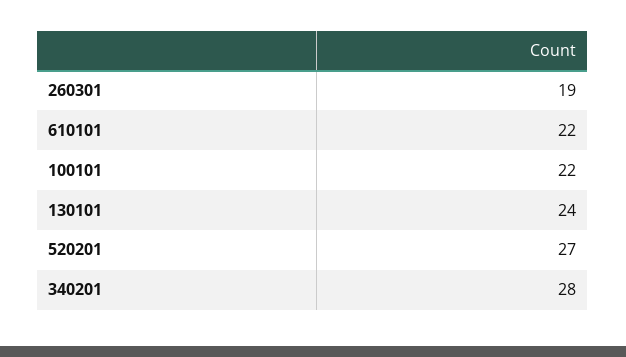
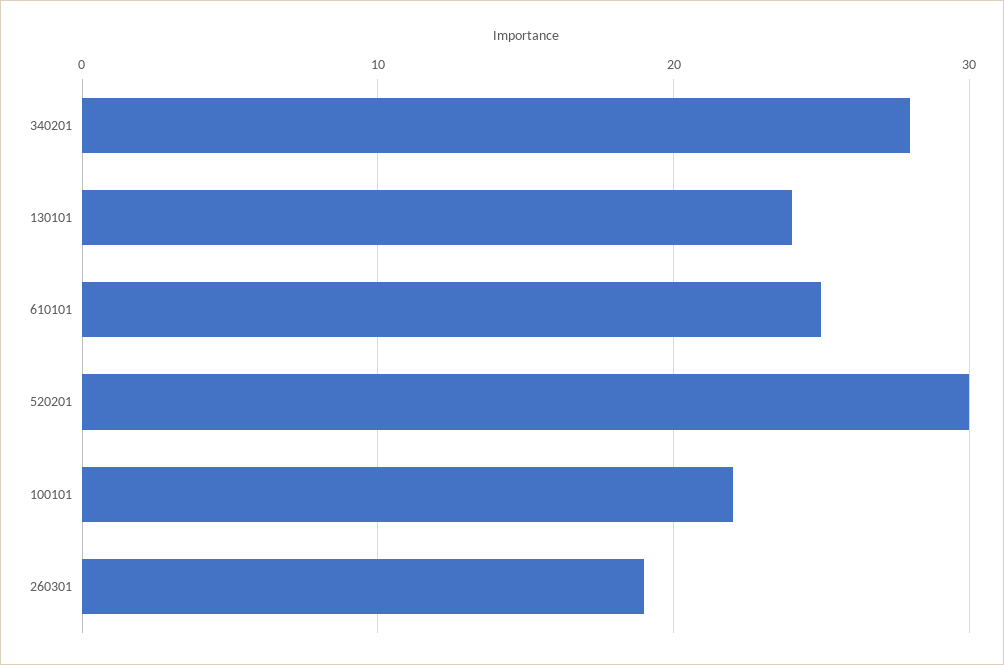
610101: 22 -> 25
520201: 27 -> 30

